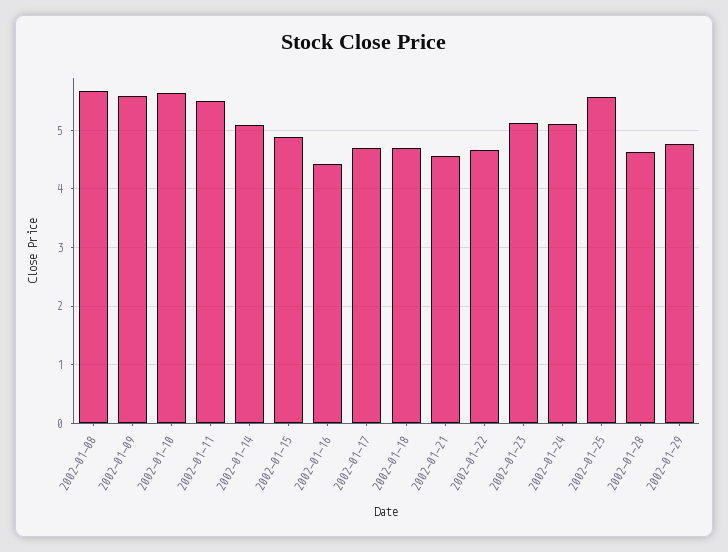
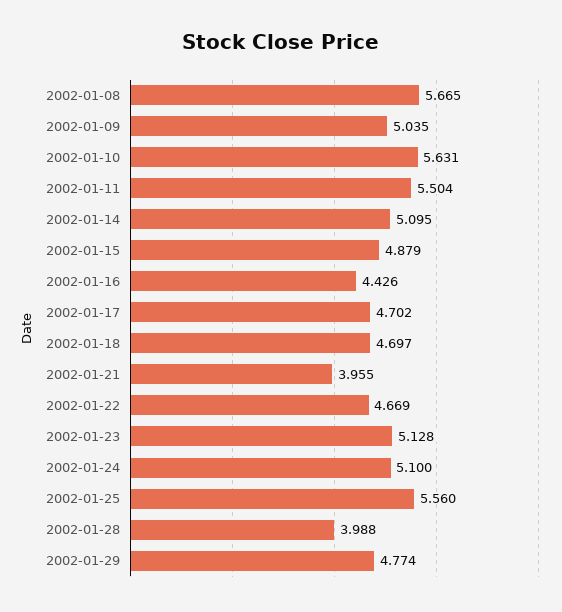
2002-01-09: 5.6 -> 5.035
2002-01-21: 4.6 -> 3.955
2002-01-28: 4.6 -> 3.988

